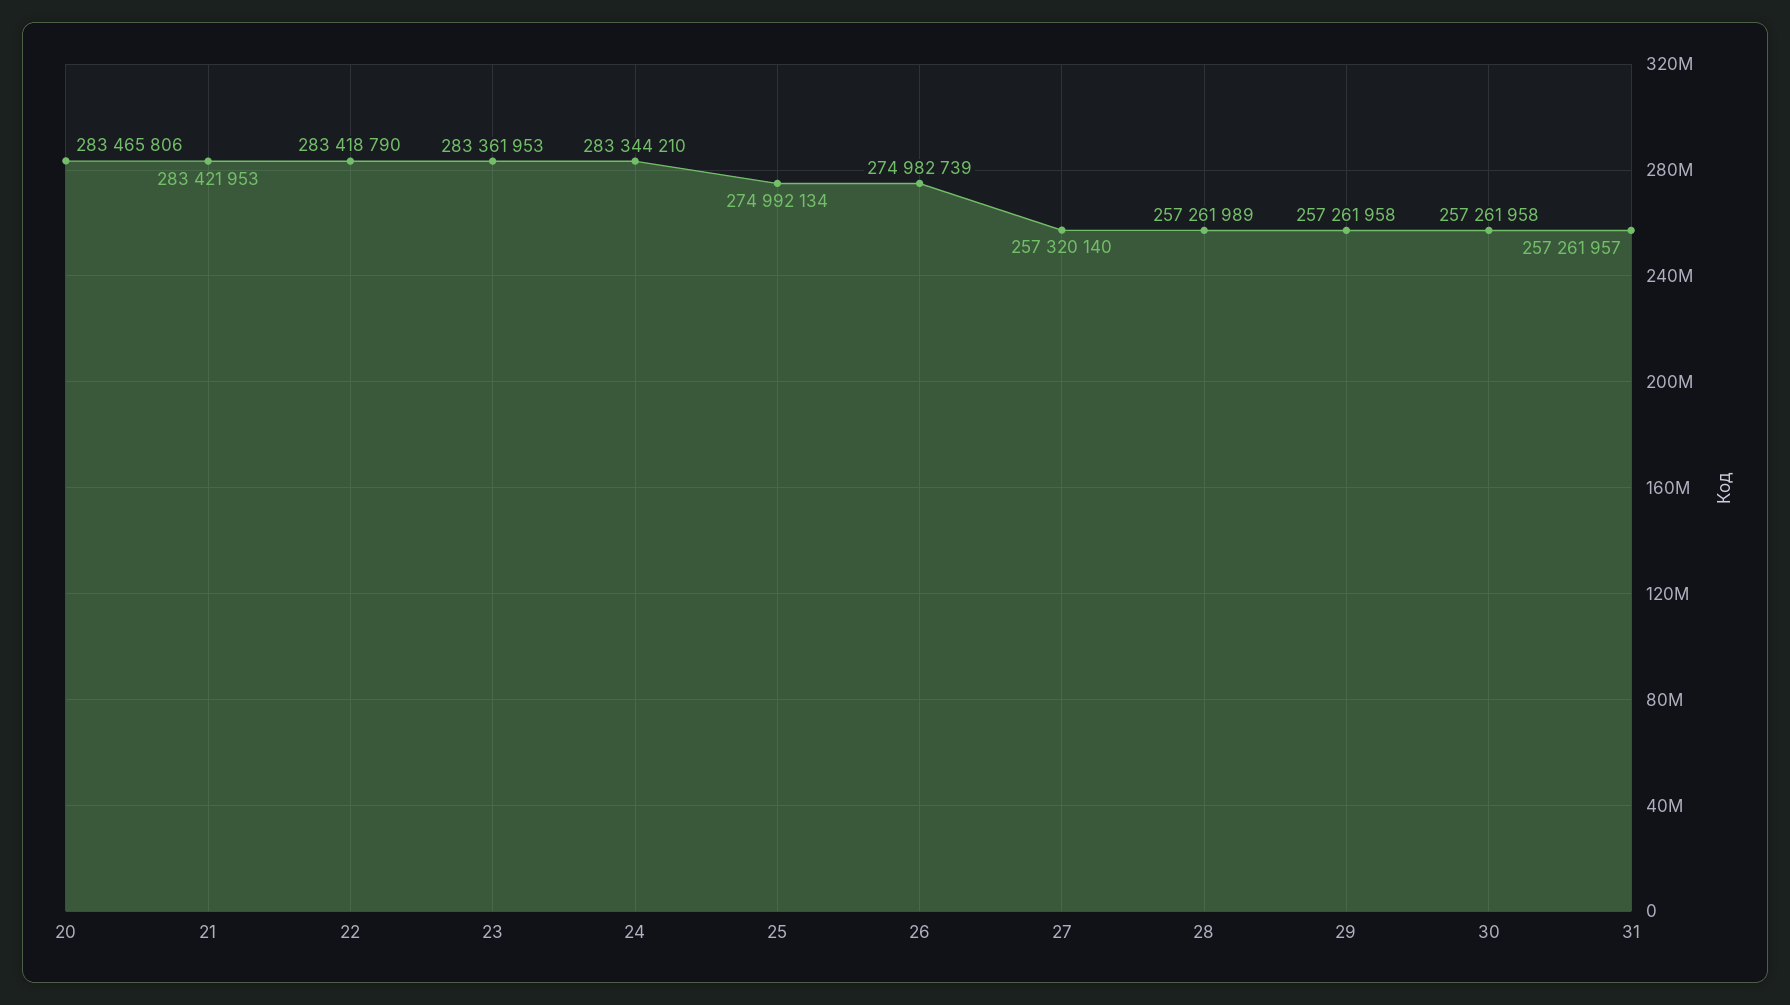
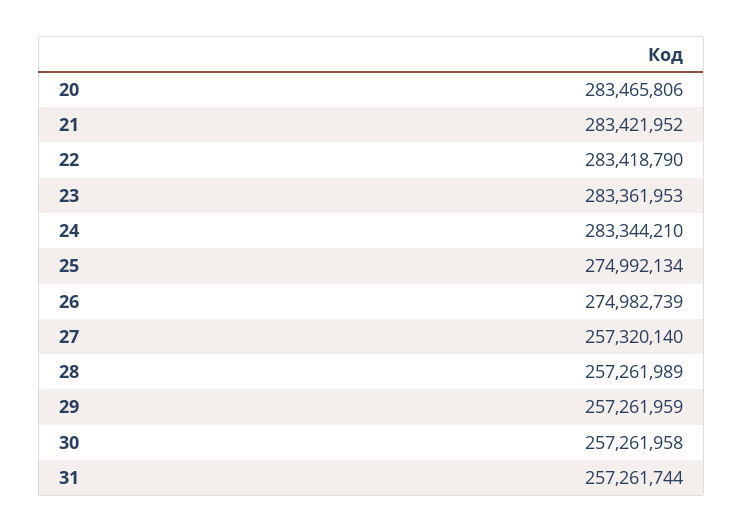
21: 283421953 -> 283421952
29: 257261958 -> 257261959
31: 257261957 -> 257261744

